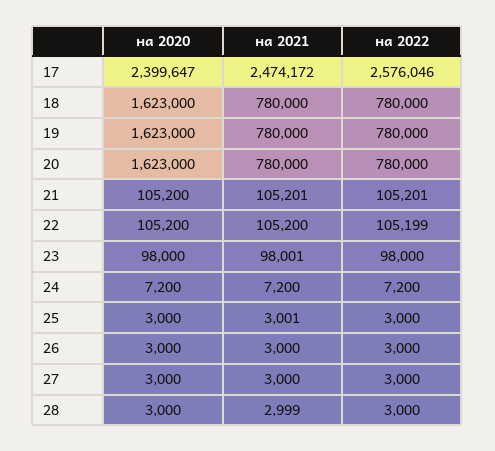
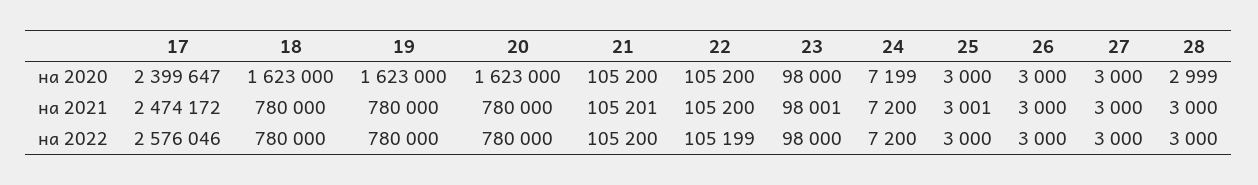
на 2022, 21: 105201 -> 105200
на 2020, 24: 7200 -> 7199
на 2020, 28: 3000 -> 2999
на 2021, 28: 2999 -> 3000

